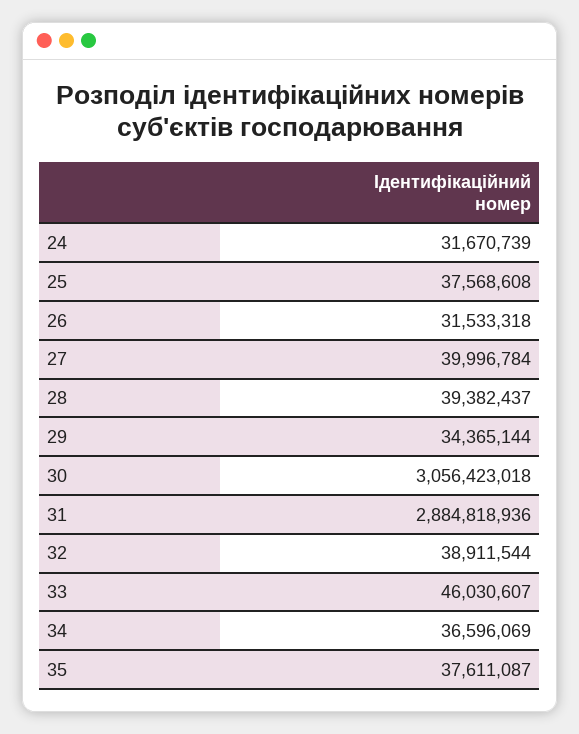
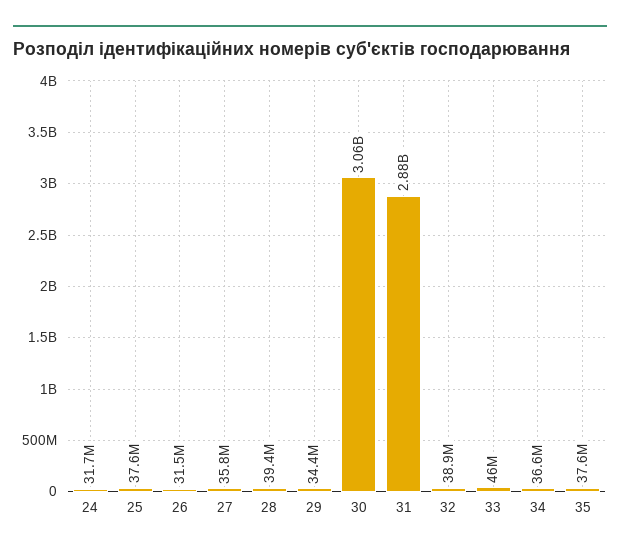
27: 39996784 -> 35800000

